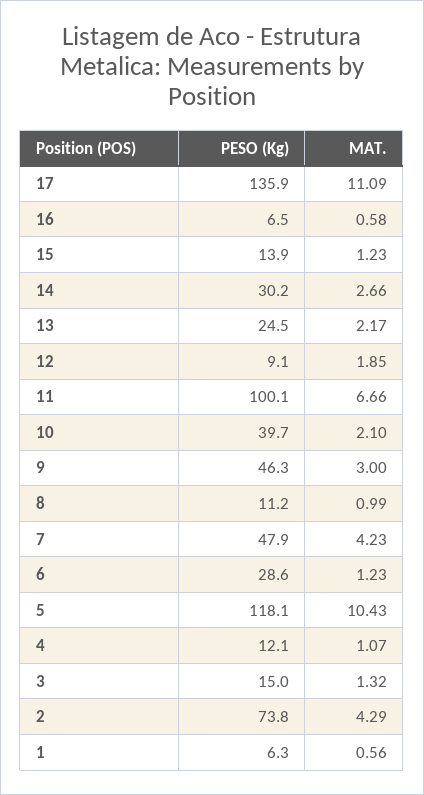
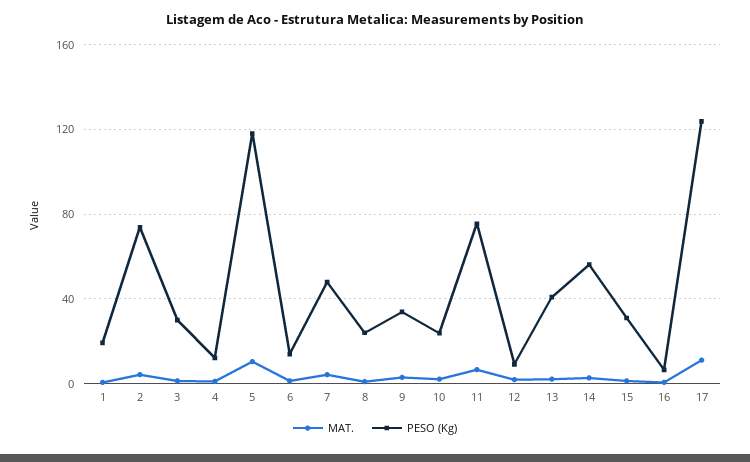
PESO (Kg), 17: 135.9 -> 125
PESO (Kg), 15: 13.9 -> 30
PESO (Kg), 14: 30.2 -> 55
PESO (Kg), 13: 24.5 -> 40
PESO (Kg), 11: 100.1 -> 75
PESO (Kg), 10: 39.7 -> 25
PESO (Kg), 9: 46.3 -> 35
PESO (Kg), 8: 11.2 -> 25
PESO (Kg), 6: 28.6 -> 15
PESO (Kg), 3: 15 -> 30
PESO (Kg), 1: 6.3 -> 20

